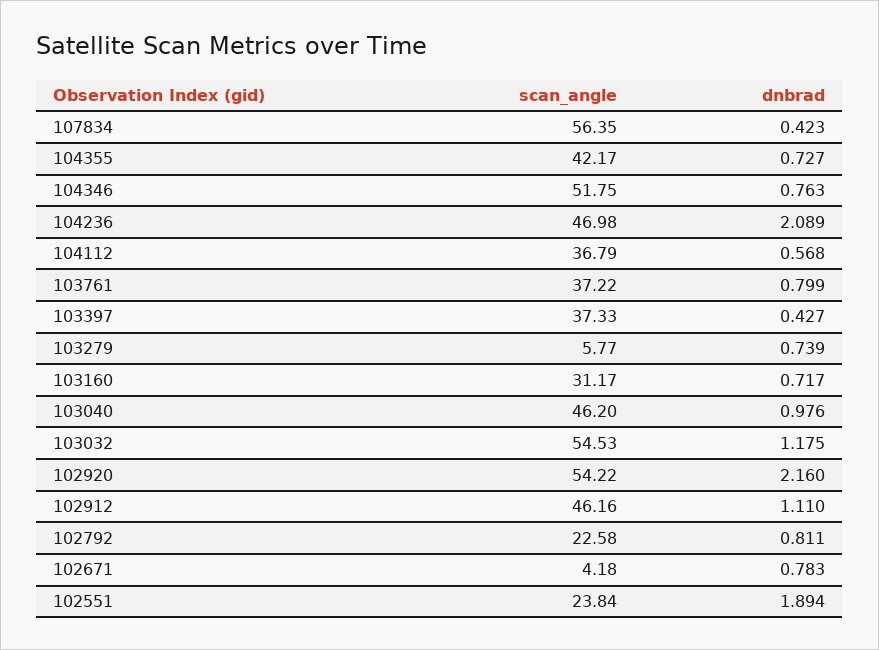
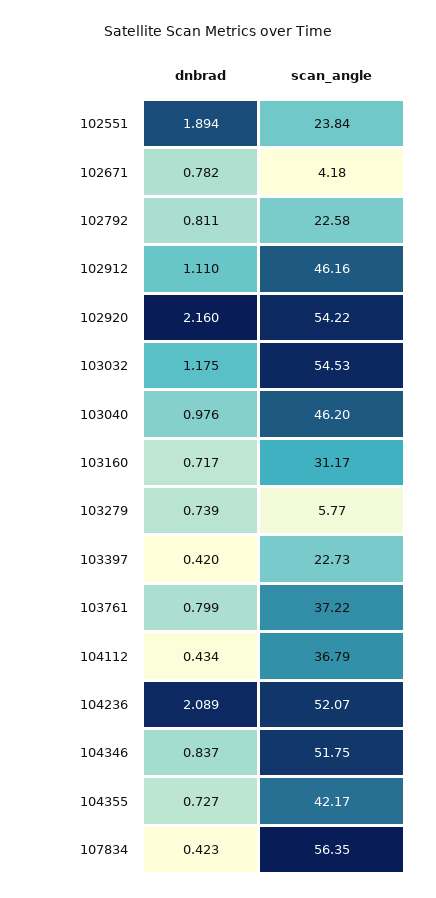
dnbrad, 104346: 0.763 -> 0.837
scan_angle, 104236: 46.98 -> 52.07
dnbrad, 104112: 0.568 -> 0.434
scan_angle, 103397: 37.33 -> 22.73
dnbrad, 103397: 0.427 -> 0.42
dnbrad, 102671: 0.783 -> 0.782

